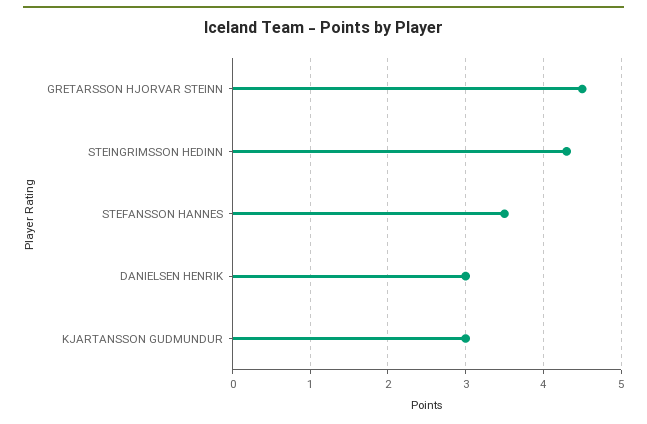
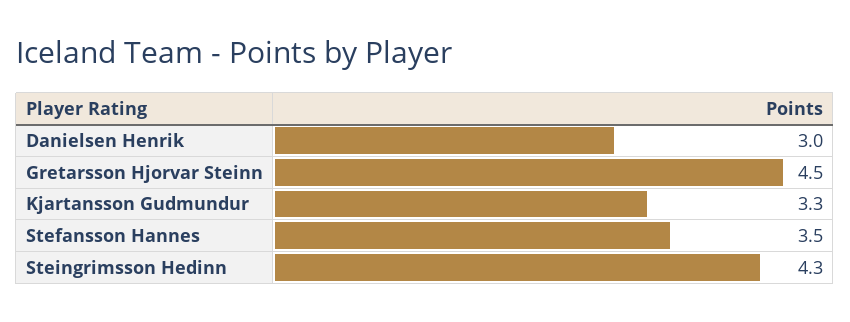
KJARTANSSON GUDMUNDUR: 3 -> 3.3

